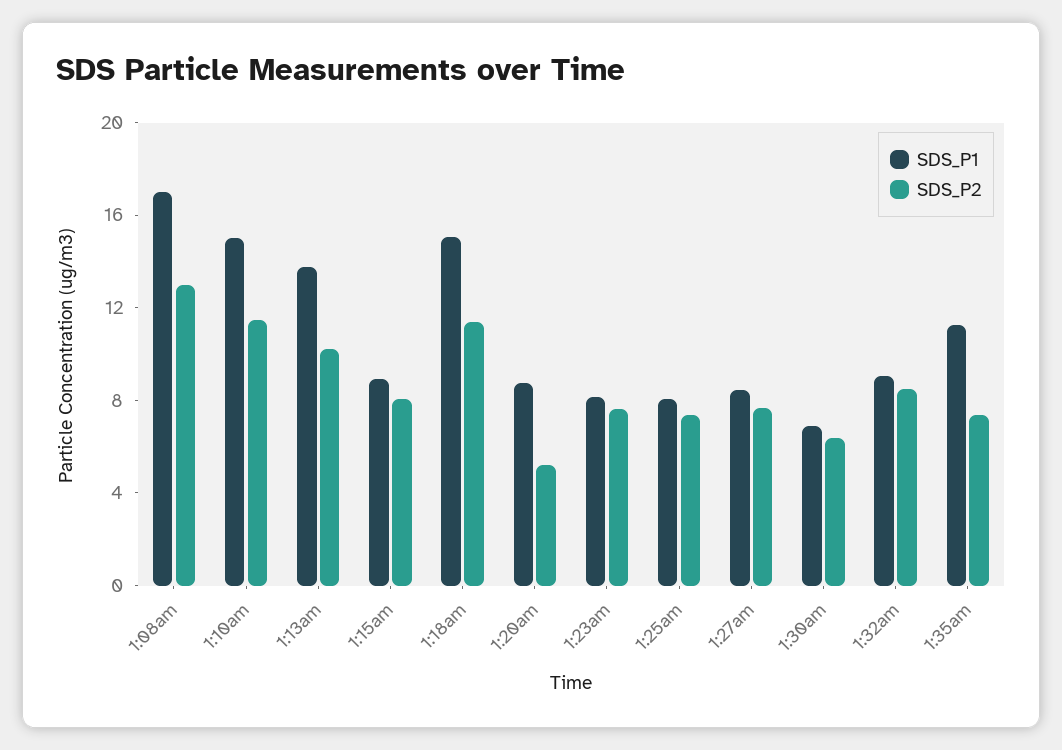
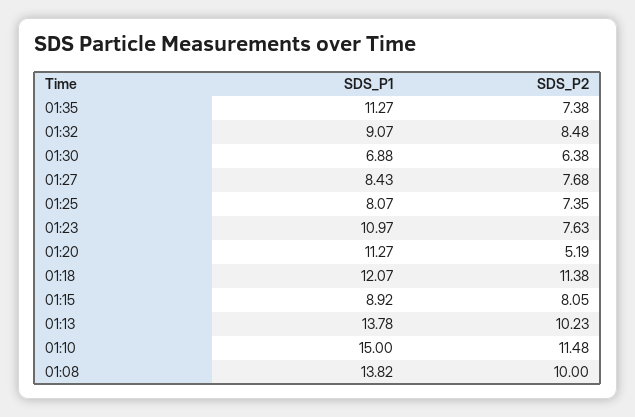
SDS_P1, 1:08am: 17 -> 13.82
SDS_P2, 1:08am: 13 -> 10
SDS_P1, 1:18am: 15 -> 12.07
SDS_P1, 1:20am: 9 -> 11.27
SDS_P1, 1:23am: 8 -> 10.97

